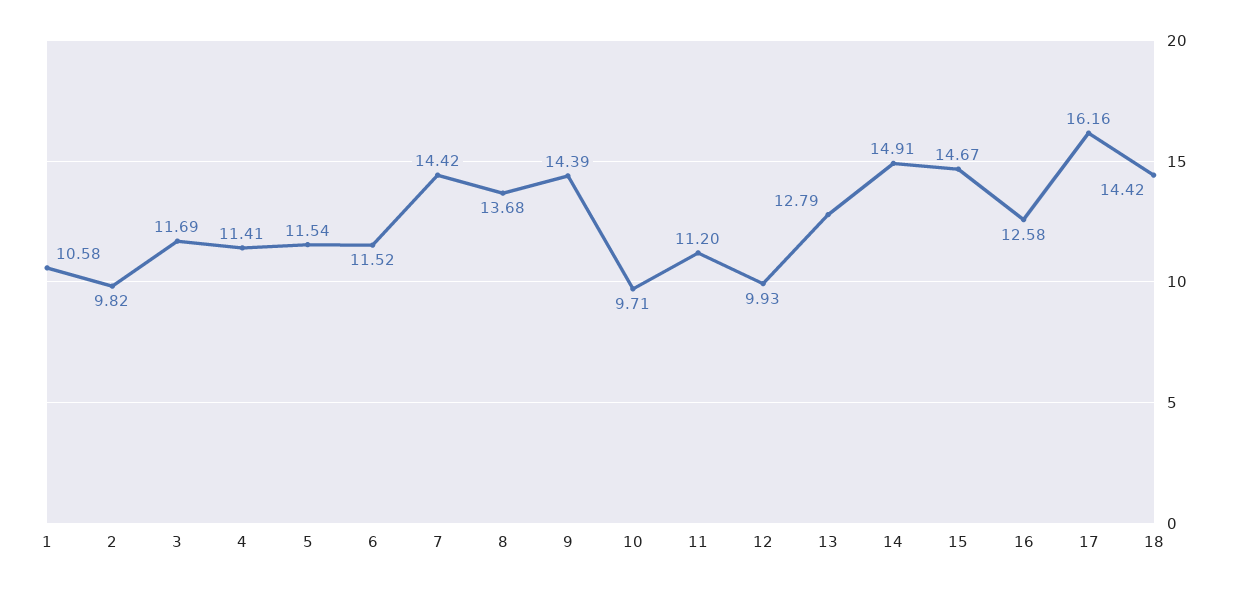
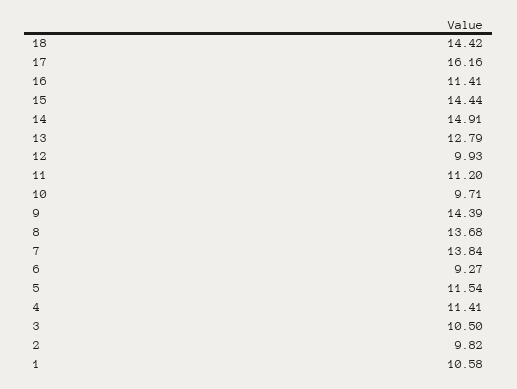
3: 11.69 -> 10.5
6: 11.52 -> 9.27
7: 14.42 -> 13.84
15: 14.67 -> 14.44
16: 12.58 -> 11.41

